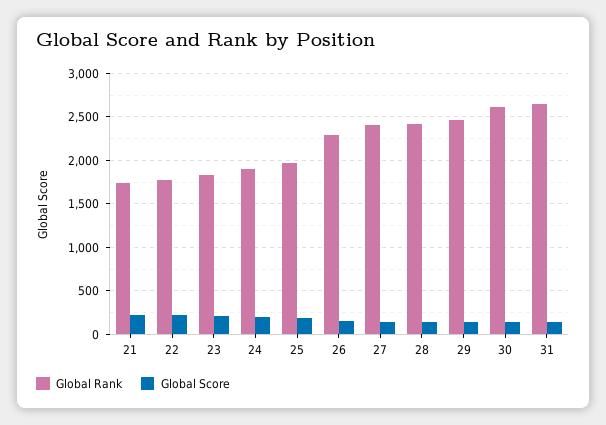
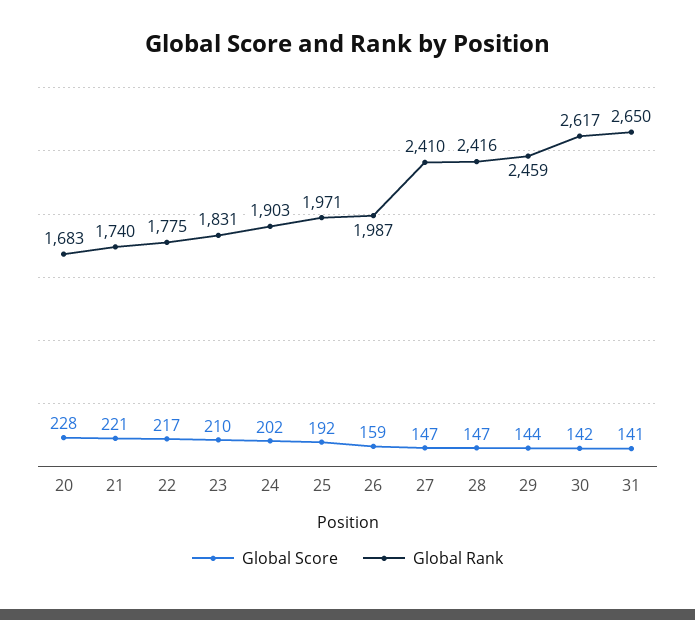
Global Rank, 26: 2300 -> 1987
Global Score, 20: none -> 228
Global Rank, 20: none -> 1683

